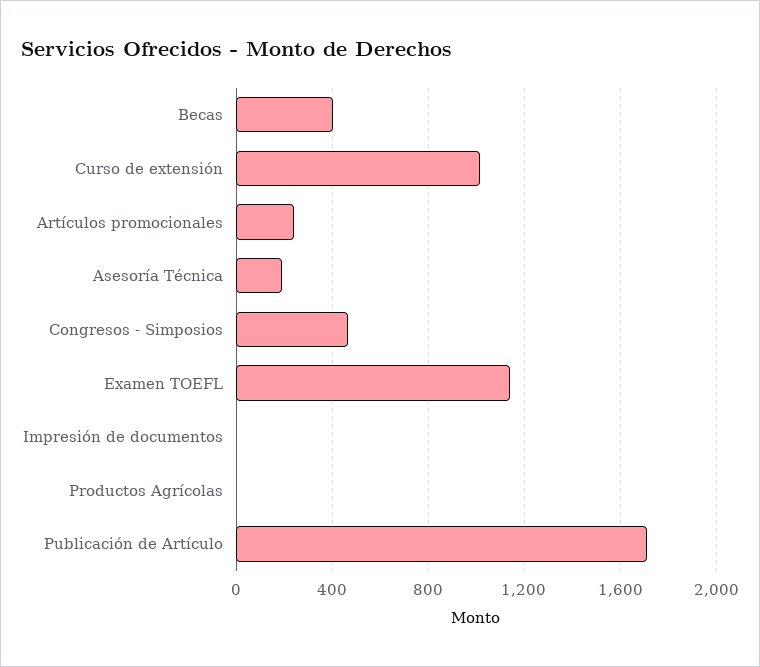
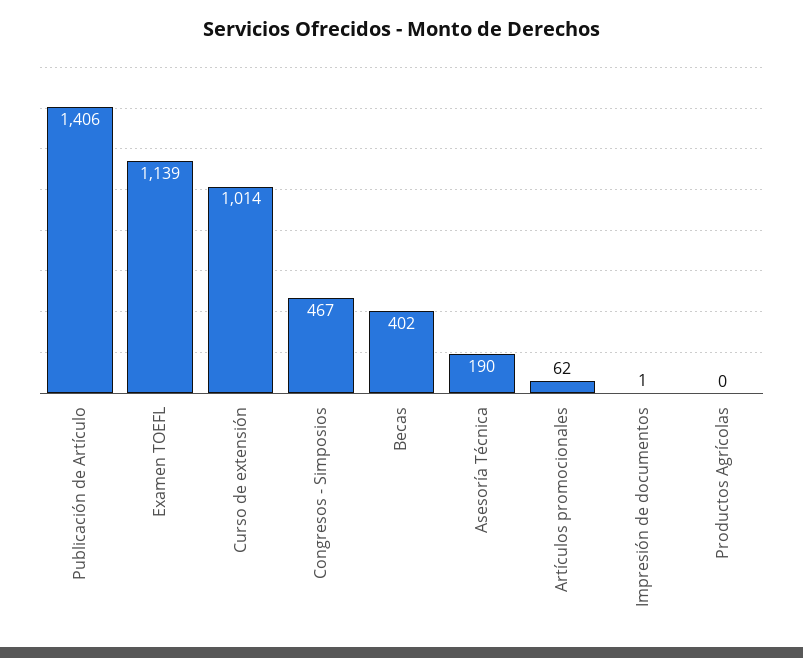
Artículos promocionales: 250 -> 62
Publicación de Artículo: 1700 -> 1406

